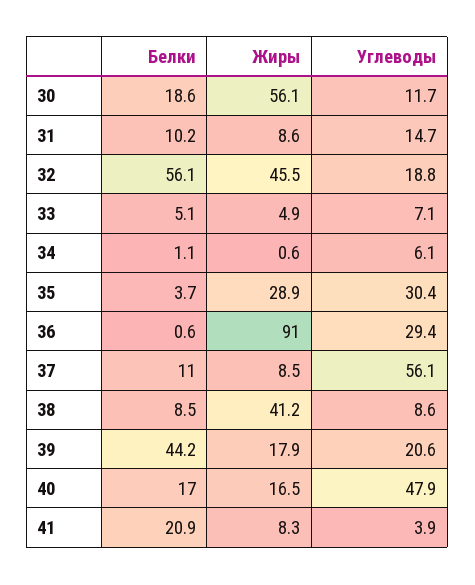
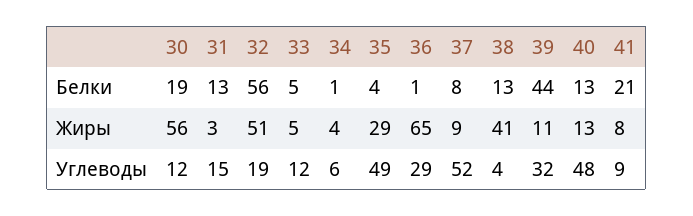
Белки, 31: 10.2 -> 13
Жиры, 31: 8.6 -> 3
Жиры, 32: 45.5 -> 51
Углеводы, 33: 7.1 -> 12
Жиры, 34: 0.6 -> 4
Углеводы, 35: 30.4 -> 49
Жиры, 36: 91 -> 65
Белки, 37: 11 -> 8
Углеводы, 37: 56.1 -> 52
Белки, 38: 8.5 -> 13
Углеводы, 38: 8.6 -> 4
Жиры, 39: 17.9 -> 11
Углеводы, 39: 20.6 -> 32
Белки, 40: 17 -> 13
Жиры, 40: 16.5 -> 13
Углеводы, 41: 3.9 -> 9

